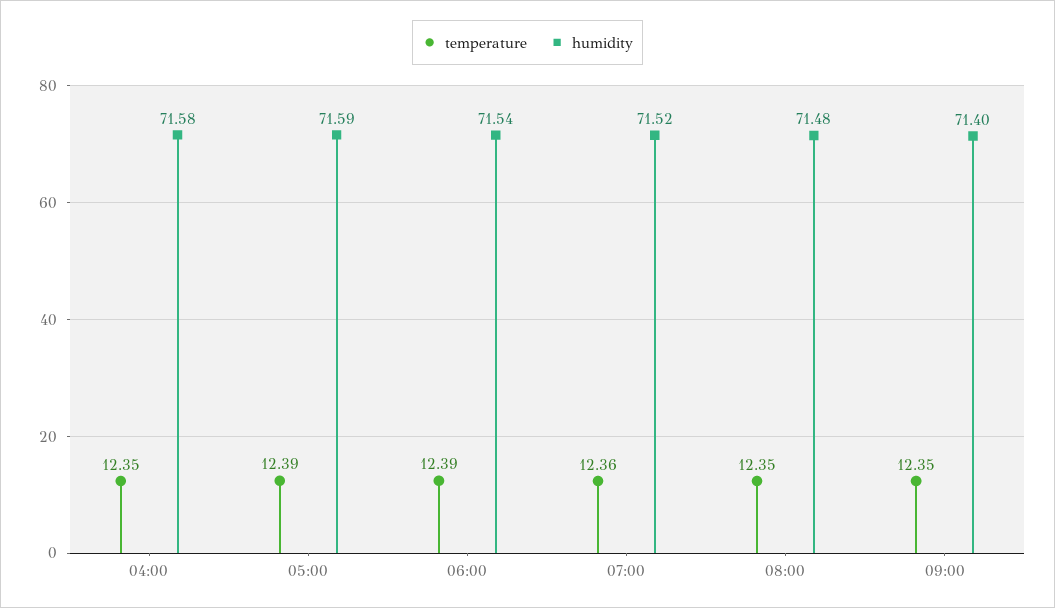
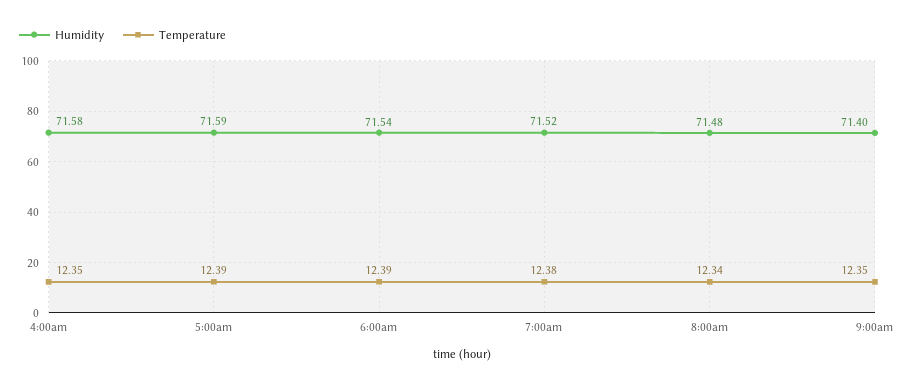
temperature, 07:00: 12.36 -> 12.38
temperature, 08:00: 12.35 -> 12.34

